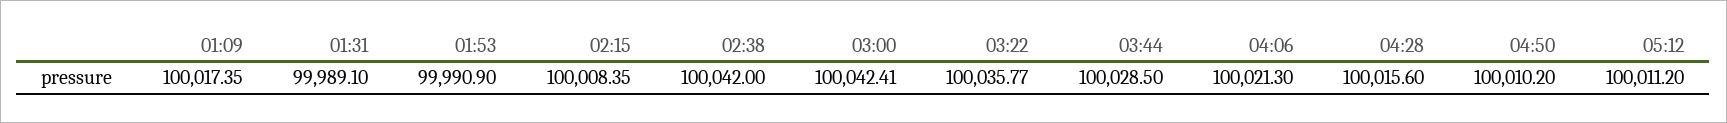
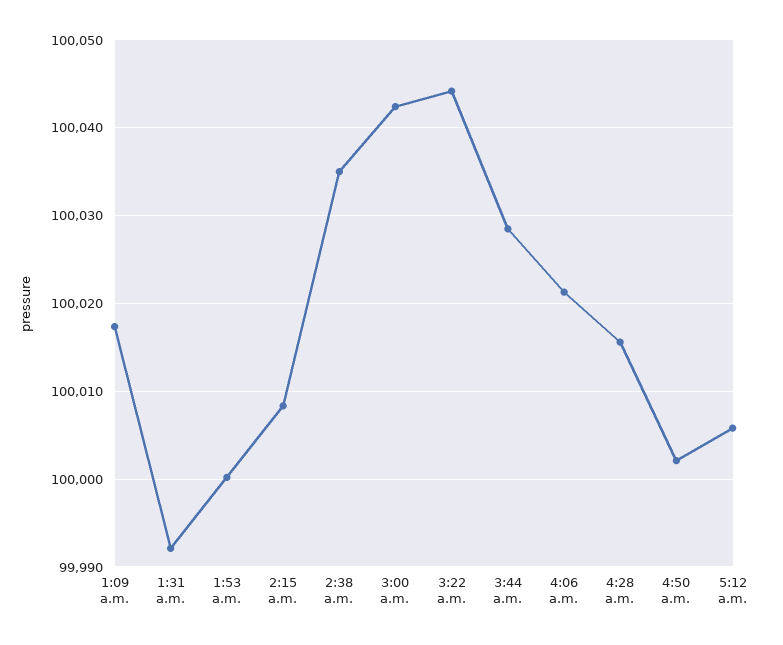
01:31: 99989.1 -> 99992
01:53: 99990.9 -> 100000
02:38: 100042 -> 100035
03:22: 100035.77 -> 100044
04:50: 100010.2 -> 100002
05:12: 100011.2 -> 100006

